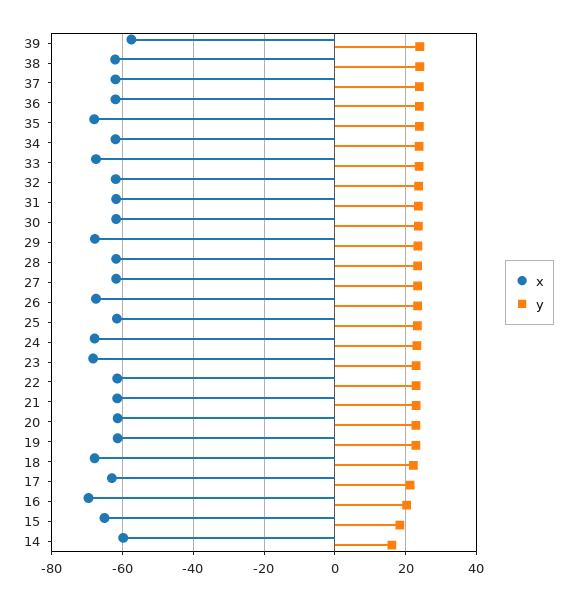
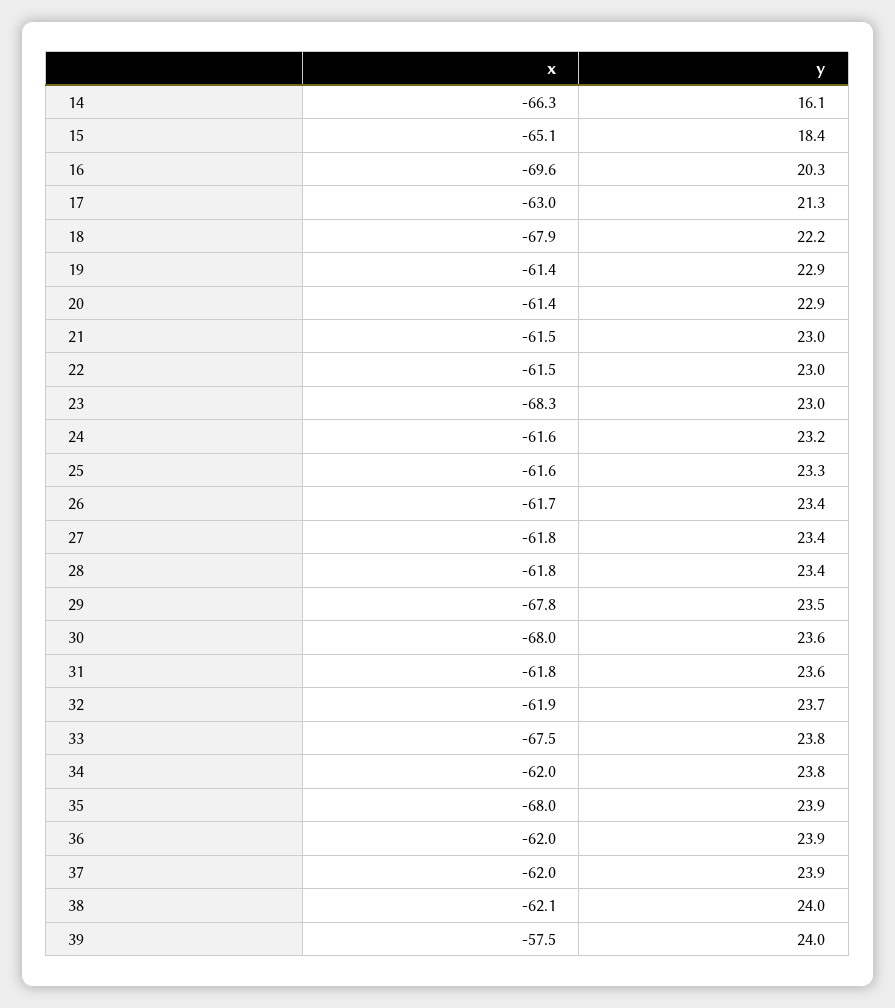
x, 30: -62 -> -68
x, 26: -68 -> -61.7
x, 24: -68 -> -61.6
x, 14: -60 -> -66.3

